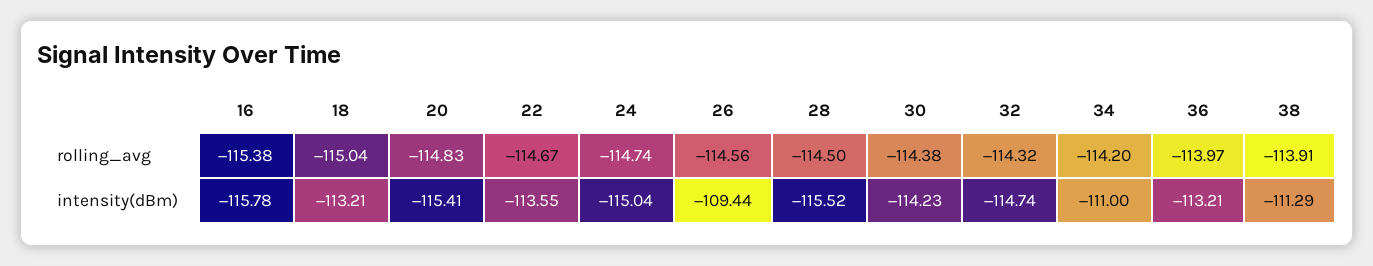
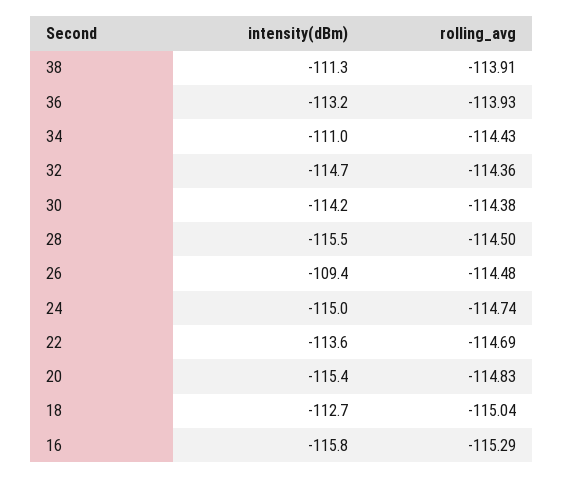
16, rolling_avg: -115.38 -> -115.29
22, rolling_avg: -114.67 -> -114.69
26, rolling_avg: -114.56 -> -114.48
32, rolling_avg: -114.32 -> -114.36
34, rolling_avg: -114.2 -> -114.43
36, rolling_avg: -113.97 -> -113.93
18, intensity(dBm): -113.21 -> -112.7

